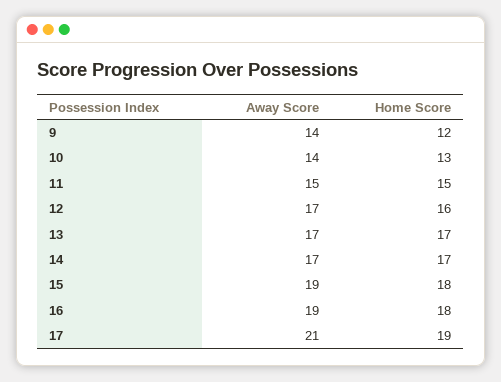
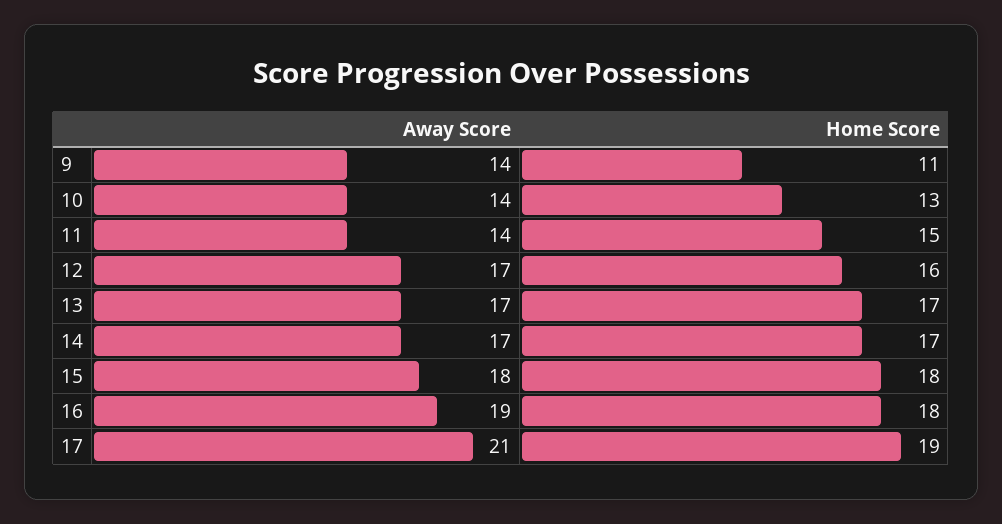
Home Score, 9: 12 -> 11
Away Score, 11: 15 -> 14
Away Score, 15: 19 -> 18

